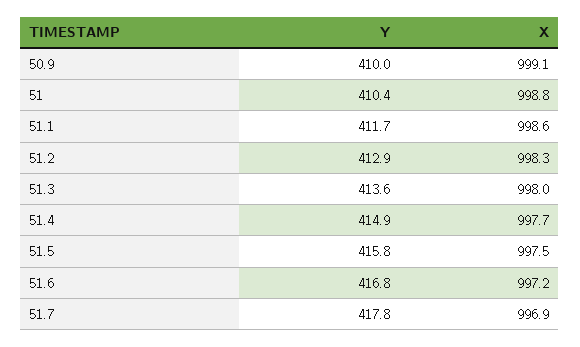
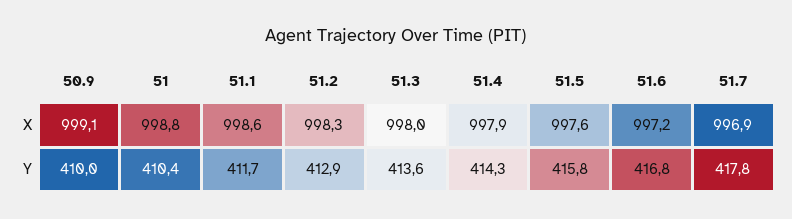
Y, 51.4: 414.9 -> 414.3
X, 51.4: 997.7 -> 997.9
X, 51.5: 997.5 -> 997.6

